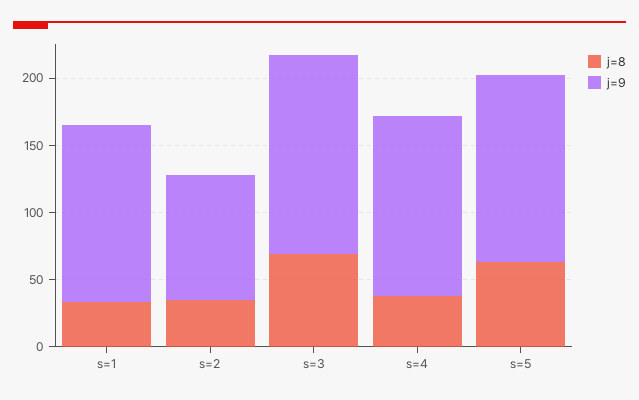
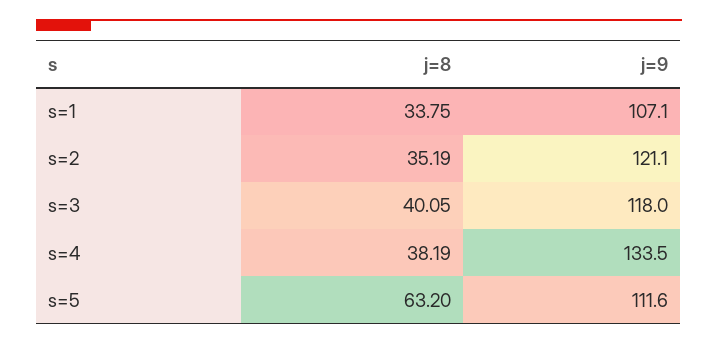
j=9, s=1: 130 -> 107.1
j=9, s=2: 90 -> 121.1
j=8, s=3: 70 -> 40.05
j=9, s=3: 150 -> 118
j=9, s=5: 140 -> 111.6

